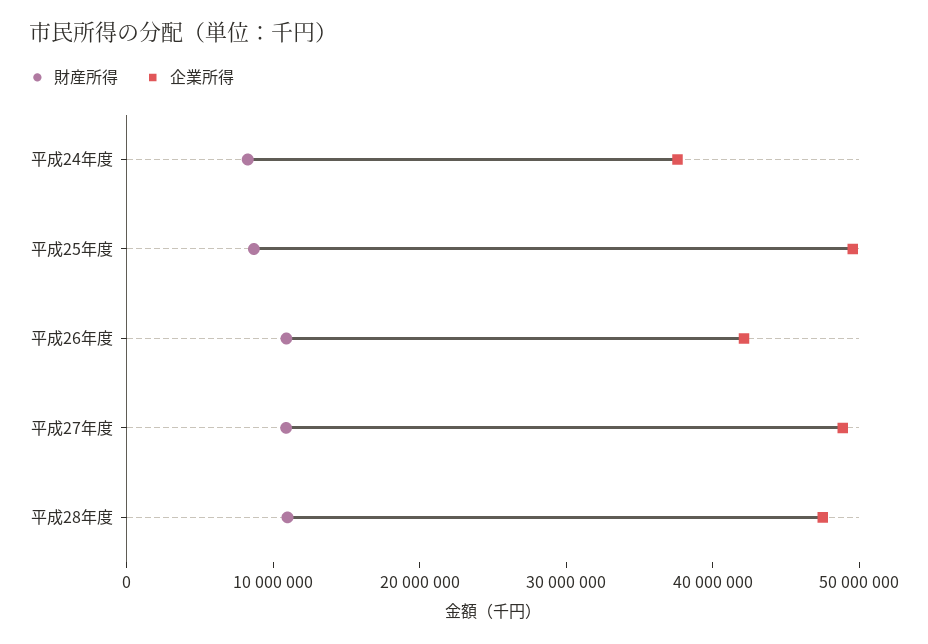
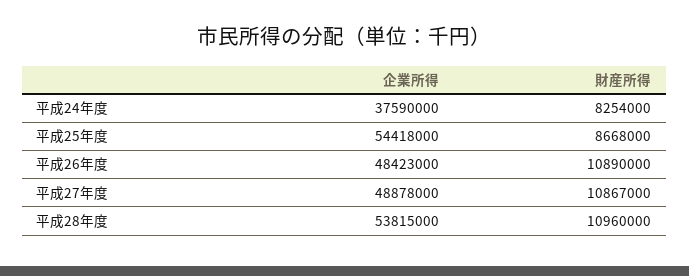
企業所得, 平成25年度: 50000000 -> 54418000
企業所得, 平成26年度: 42000000 -> 48423000
企業所得, 平成28年度: 48000000 -> 53815000

